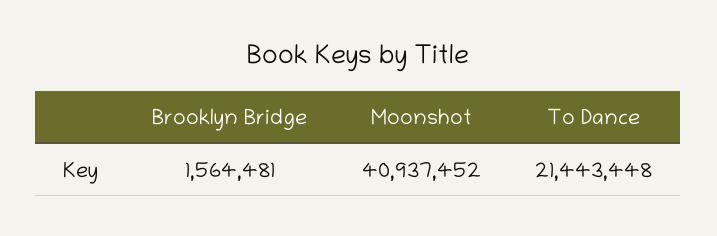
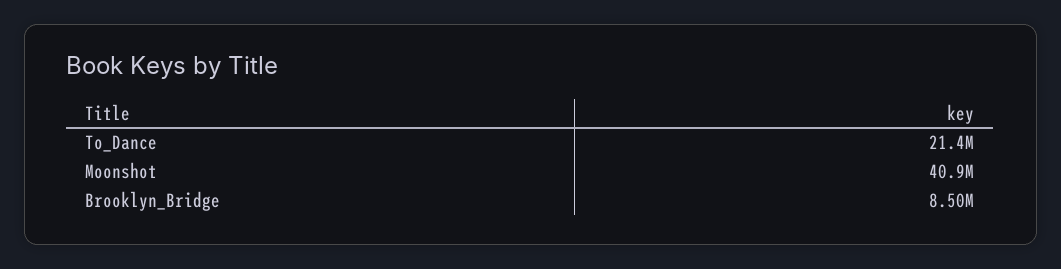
Brooklyn Bridge: 1564481 -> 8500000

